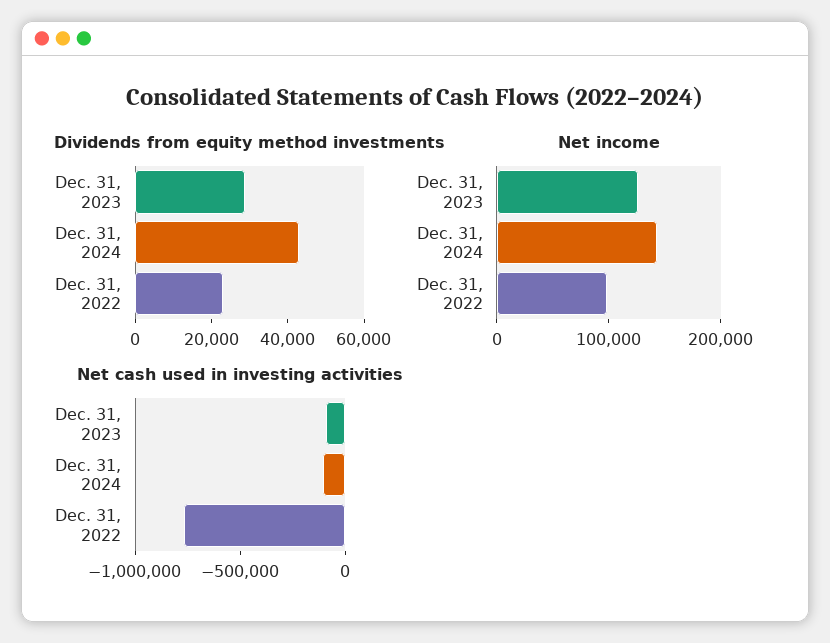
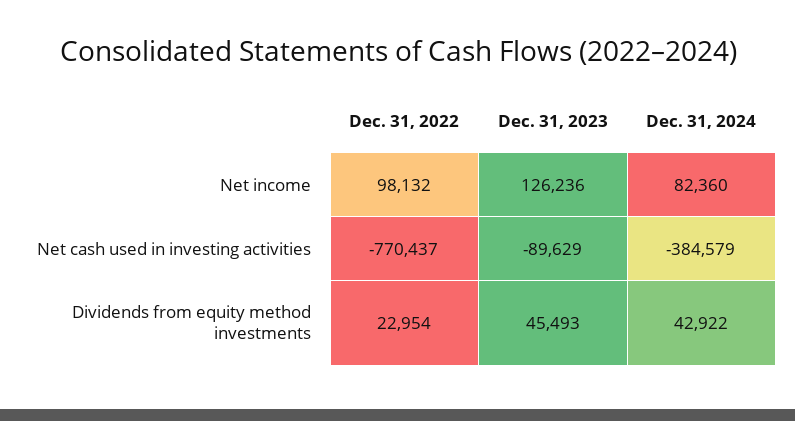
Dividends from equity method investments, Dec. 31, 2023: 30000 -> 45493
Net income, Dec. 31, 2024: 140000 -> 82360
Net cash used in investing activities, Dec. 31, 2024: -100000 -> -384579

